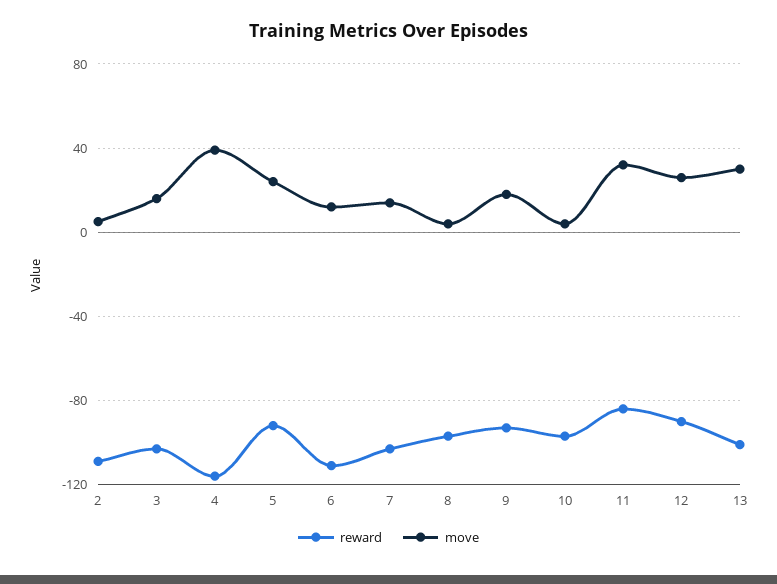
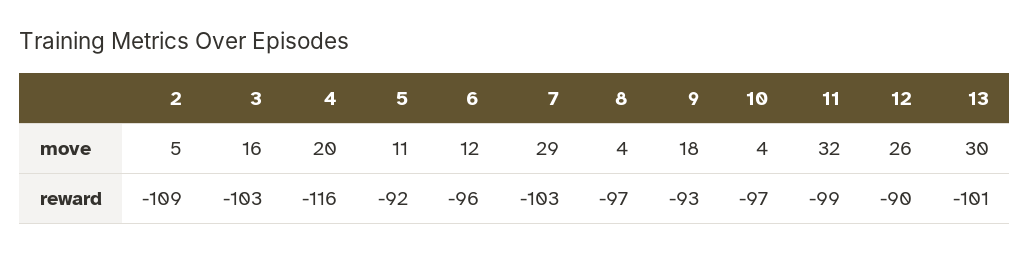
move, 4: 40 -> 20
move, 5: 25 -> 11
reward, 6: -110 -> -96
move, 7: 15 -> 29
reward, 11: -85 -> -99

